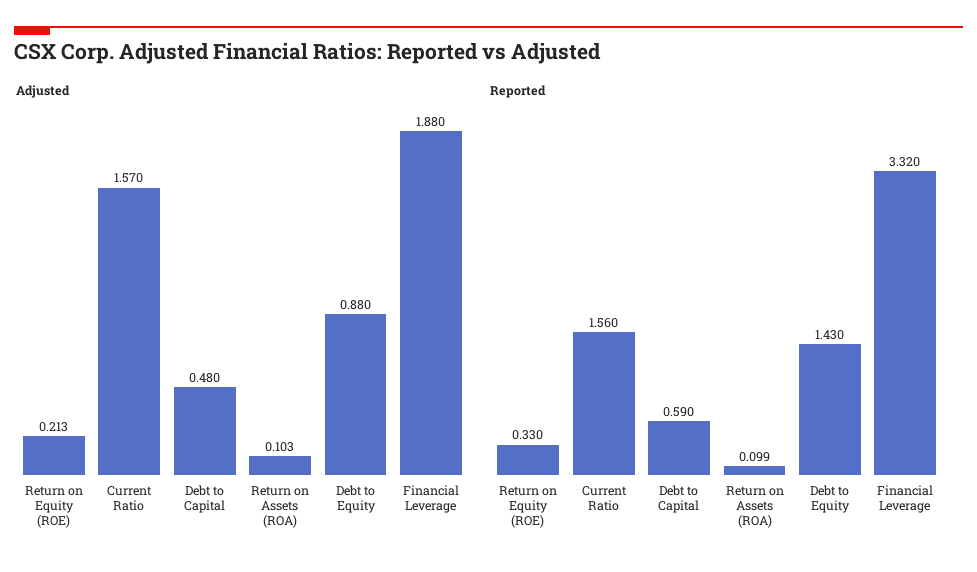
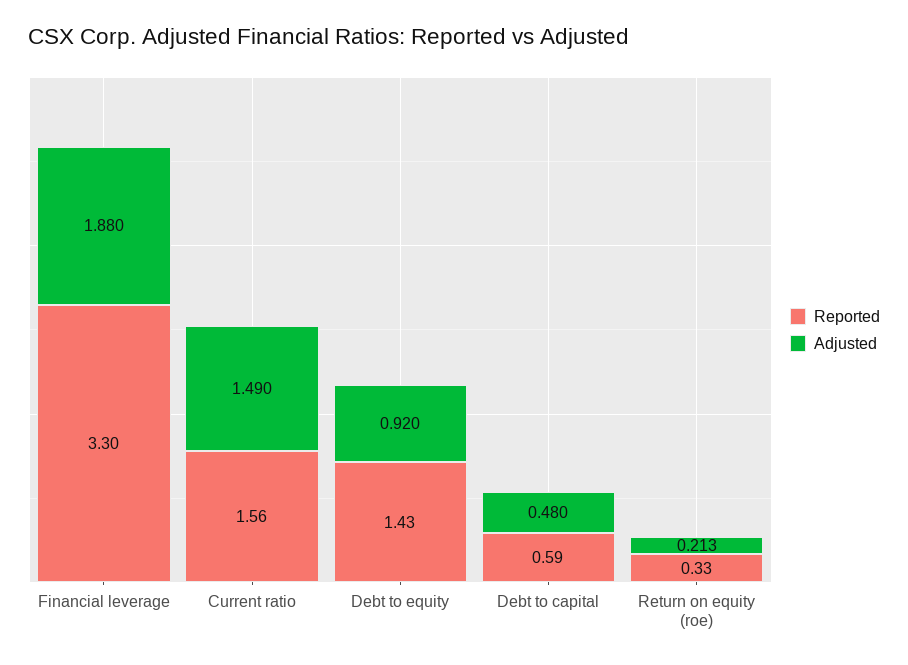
Adjusted, Current Ratio: 1.57 -> 1.49
Adjusted, Return on Assets (ROA): 0.103 -> none
Adjusted, Debt to Equity: 0.88 -> 0.92
Reported, Return on Assets (ROA): 0.099 -> none
Reported, Financial Leverage: 3.32 -> 3.3

